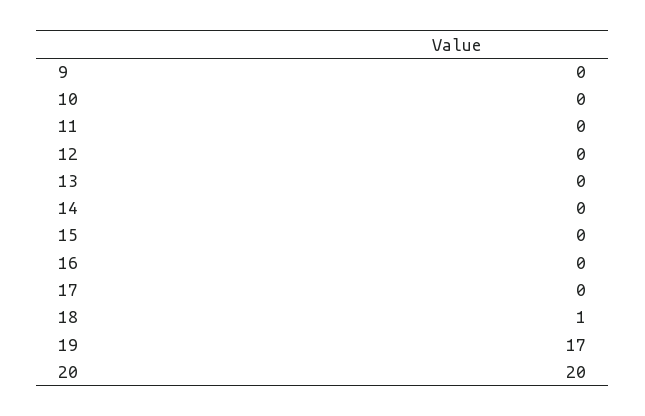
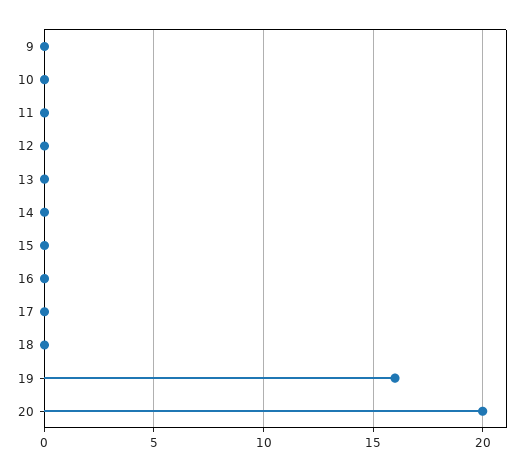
18: 1 -> 0
19: 17 -> 16

